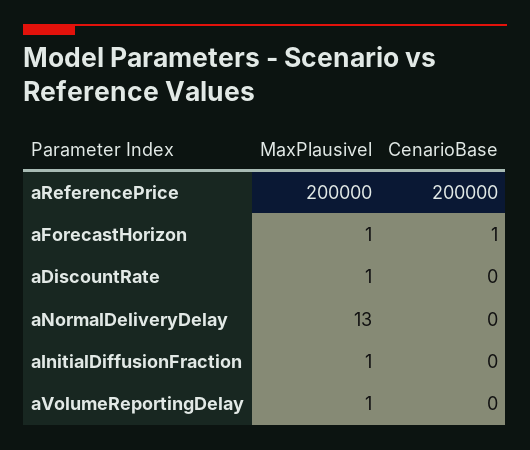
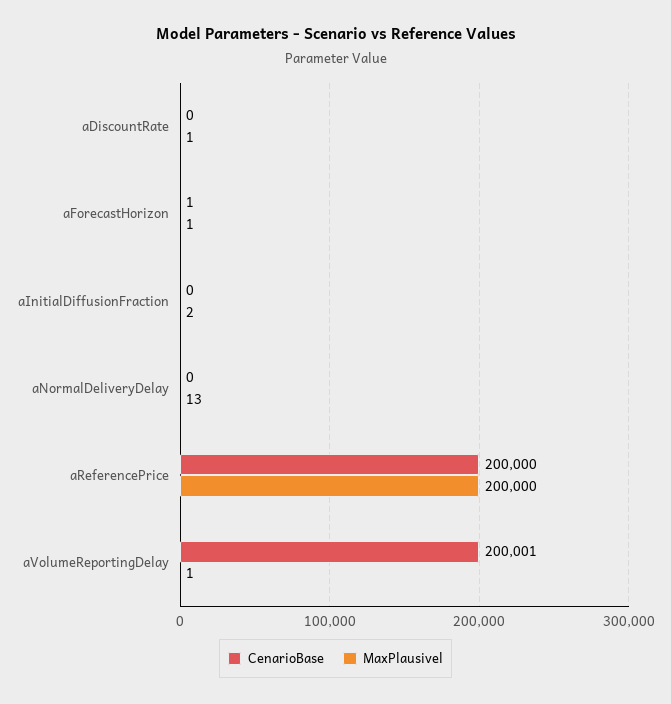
MaxPlausivel, aInitialDiffusionFraction: 1 -> 2
CenarioBase, aVolumeReportingDelay: 0 -> 200001

